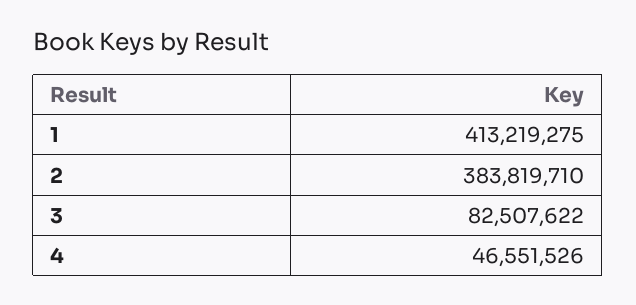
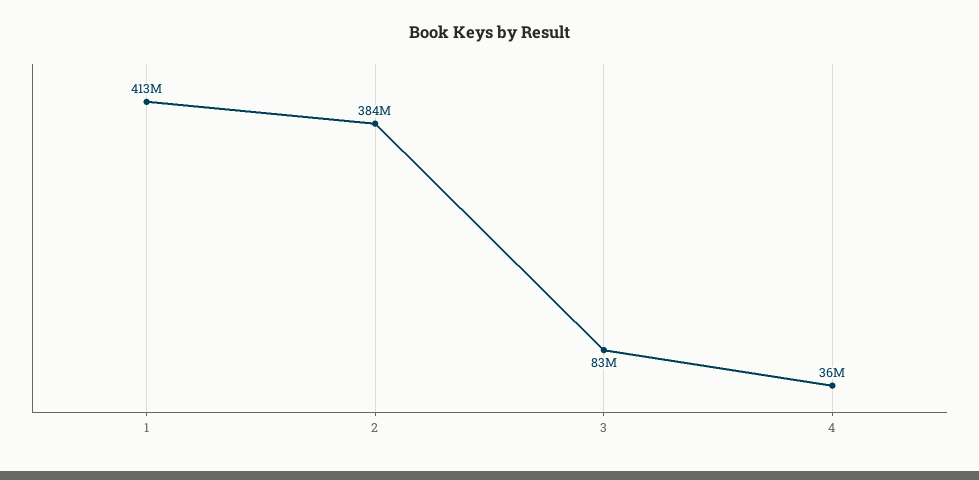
4: 46551526 -> 36000000

